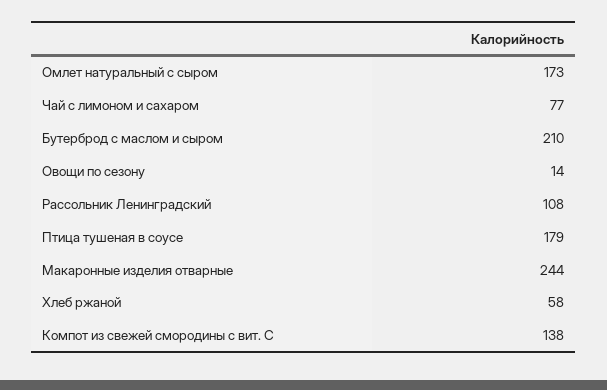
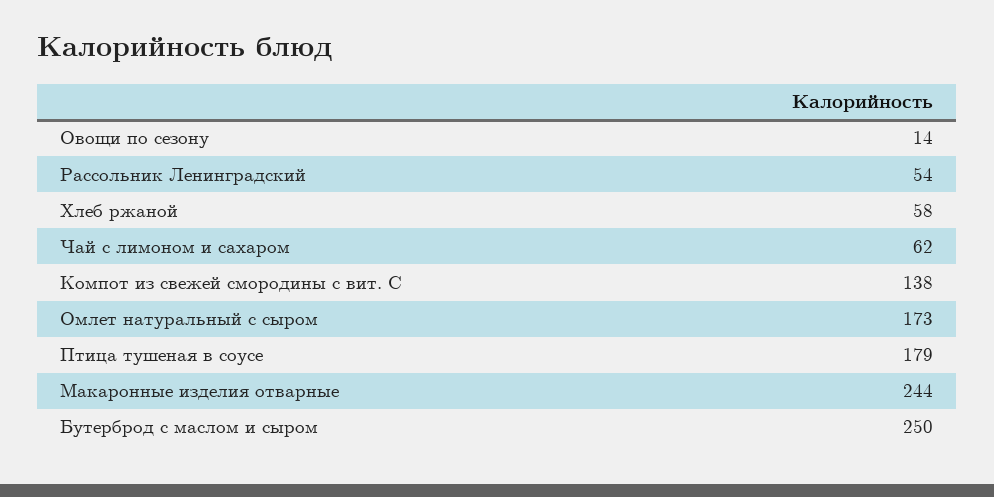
Чай с лимоном и сахаром: 77 -> 62
Бутерброд с маслом и сыром: 210 -> 250
Рассольник Ленинградский: 108 -> 54

